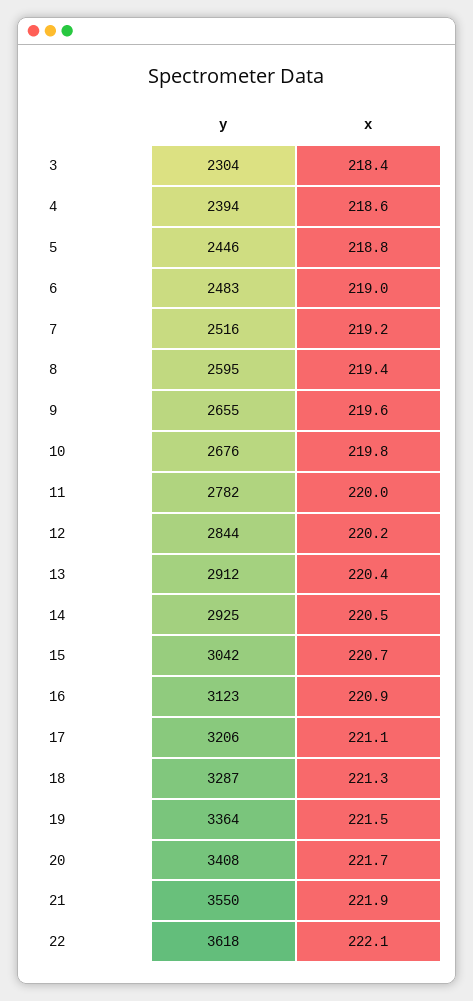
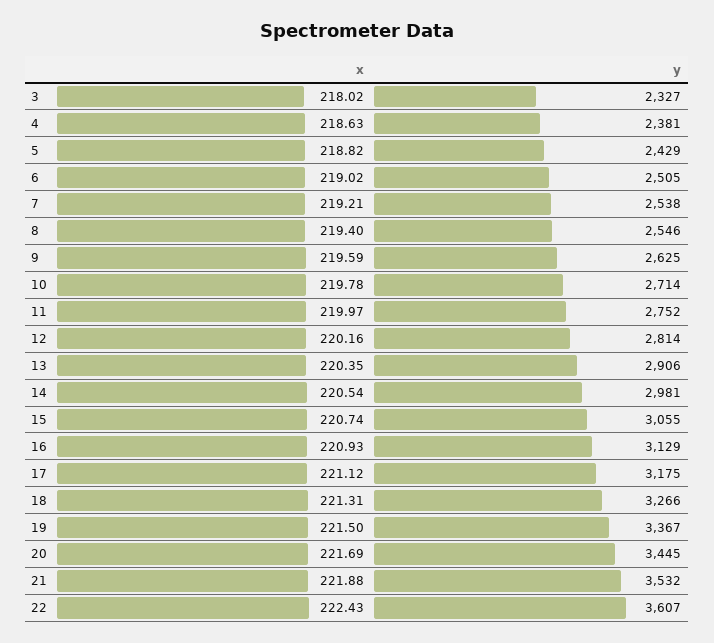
y, 3: 2304 -> 2327
x, 3: 218.4 -> 218.02
y, 4: 2394 -> 2381
y, 5: 2446 -> 2429
y, 6: 2483 -> 2505
y, 7: 2516 -> 2538
y, 8: 2595 -> 2546
y, 9: 2655 -> 2625
y, 10: 2676 -> 2714
y, 11: 2782 -> 2752
y, 12: 2844 -> 2814
y, 13: 2912 -> 2906
y, 14: 2925 -> 2981
y, 15: 3042 -> 3055
y, 16: 3123 -> 3129
y, 17: 3206 -> 3175
y, 18: 3287 -> 3266
y, 19: 3364 -> 3367
y, 20: 3408 -> 3445
y, 21: 3550 -> 3532
y, 22: 3618 -> 3607
x, 22: 222.1 -> 222.43

